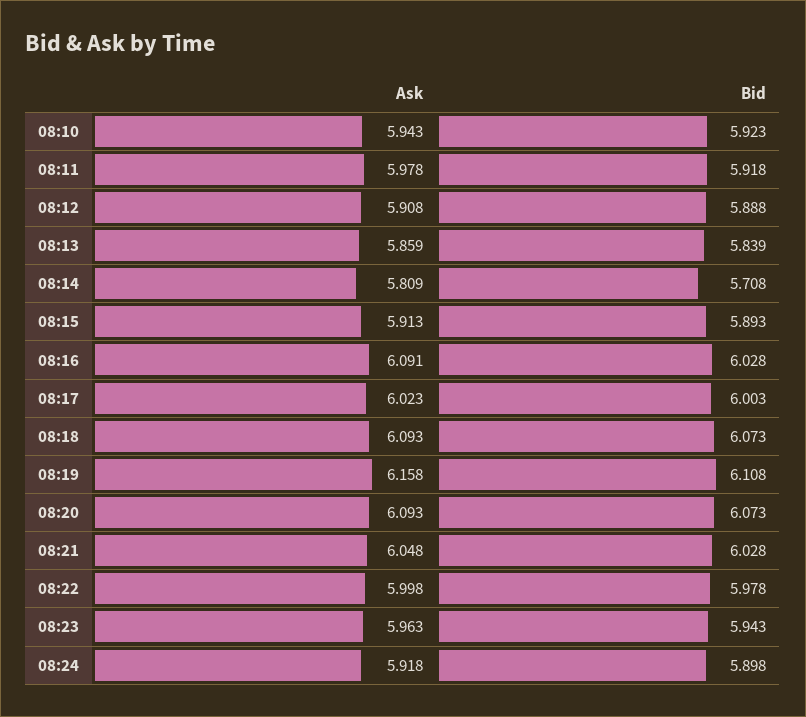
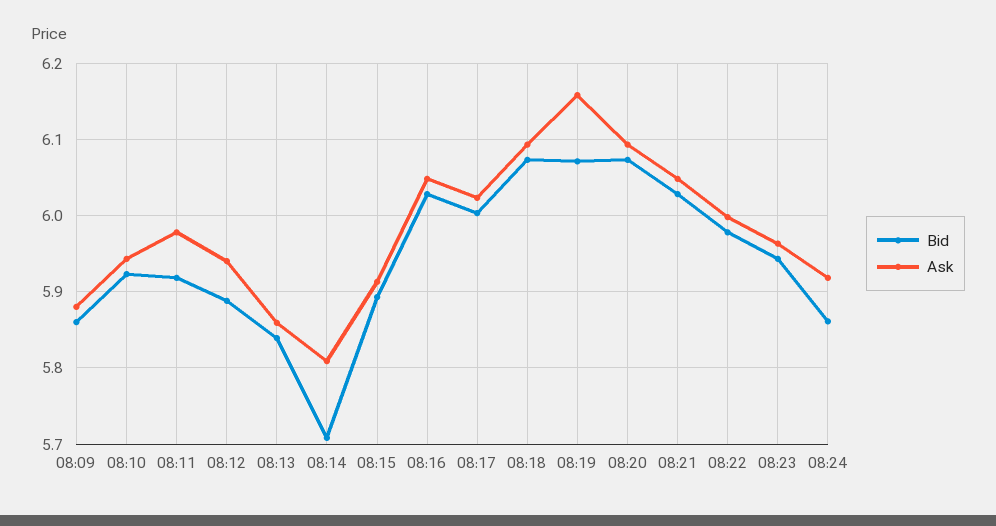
Ask, 08:12: 5.908 -> 5.94
Ask, 08:16: 6.091 -> 6.05
Bid, 08:19: 6.108 -> 6.07
Bid, 08:24: 5.898 -> 5.86
Bid, 08:09: none -> 5.86
Ask, 08:09: none -> 5.88

